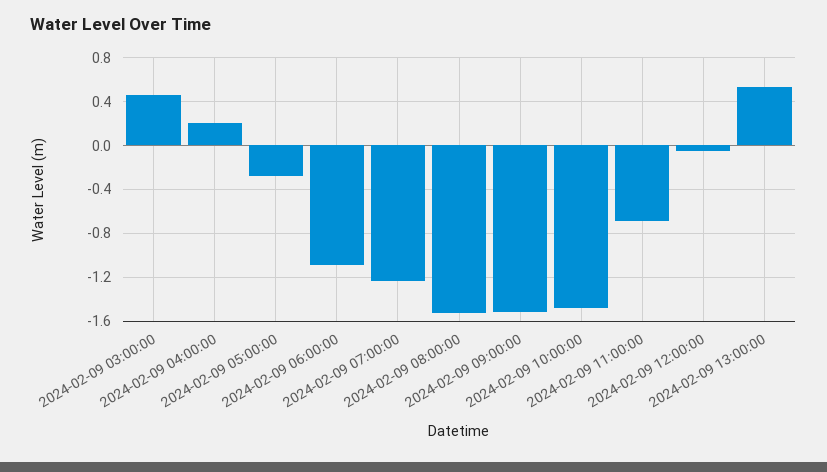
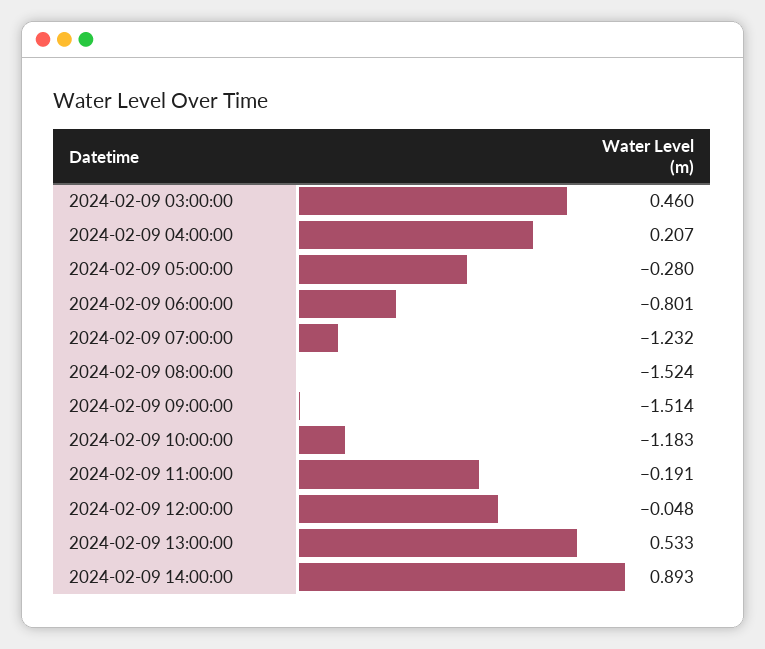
2024-02-09 06:00:00: -1.1 -> -0.801
2024-02-09 10:00:00: -1.5 -> -1.183
2024-02-09 11:00:00: -0.7 -> -0.191
2024-02-09 14:00:00: none -> 0.893

